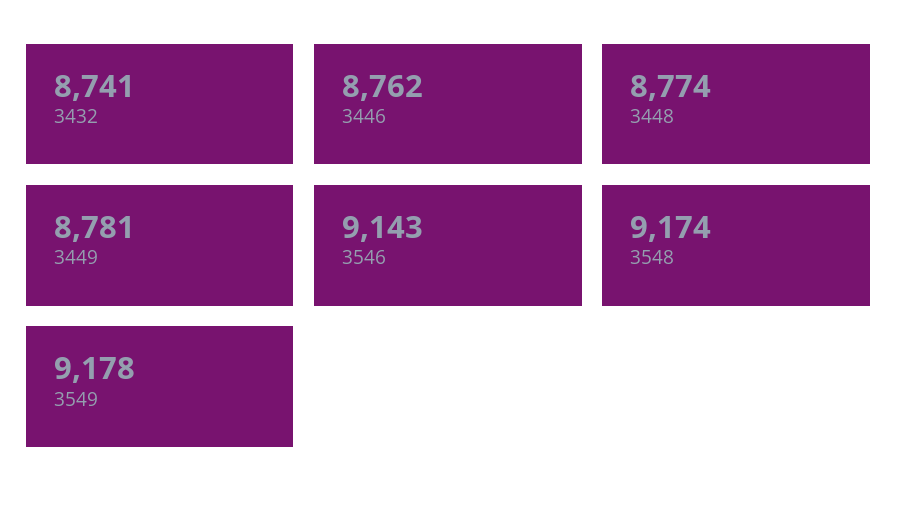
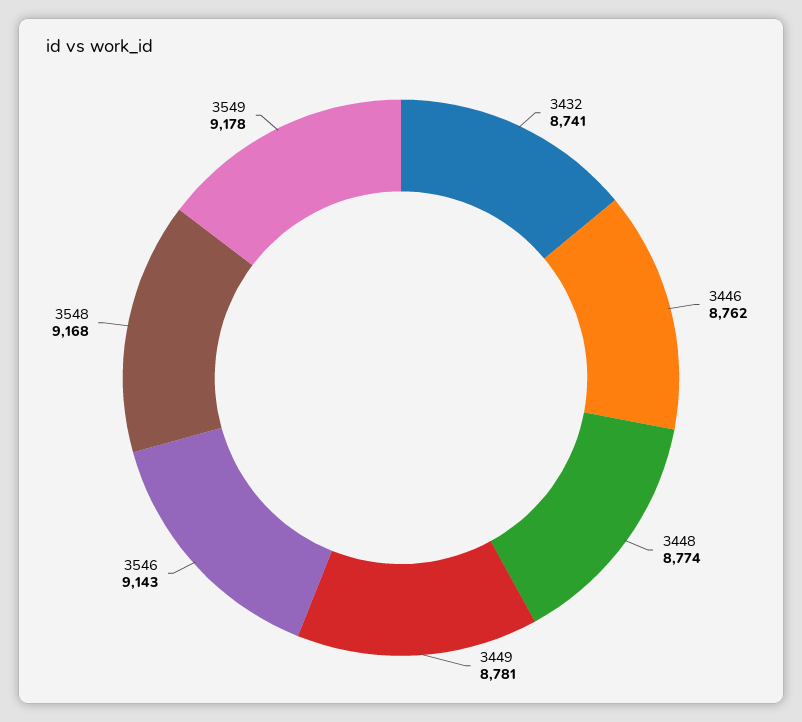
3548: 9174 -> 9168

